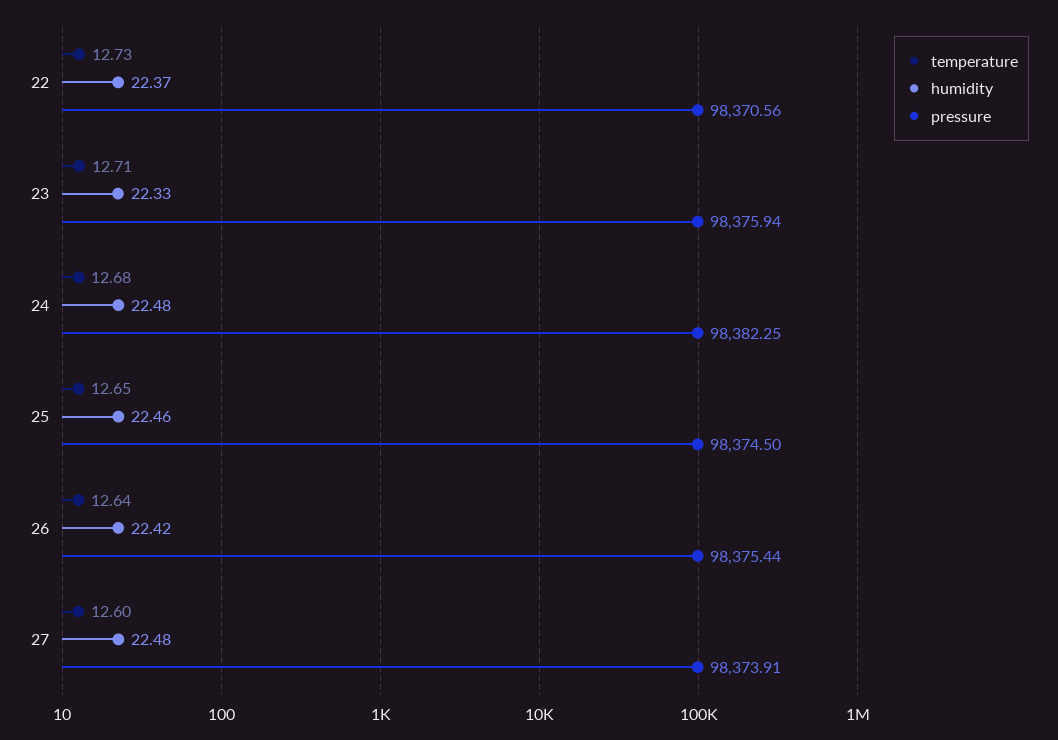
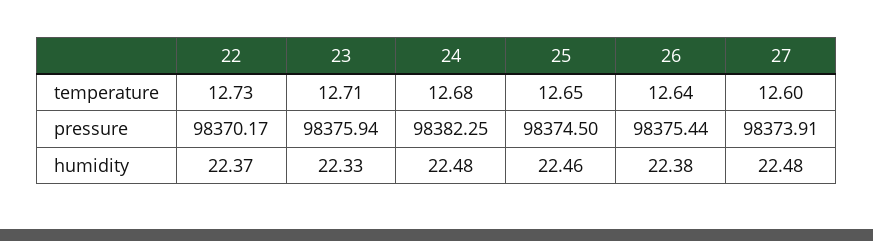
pressure, 22: 98370.56 -> 98370.17
humidity, 26: 22.42 -> 22.38

